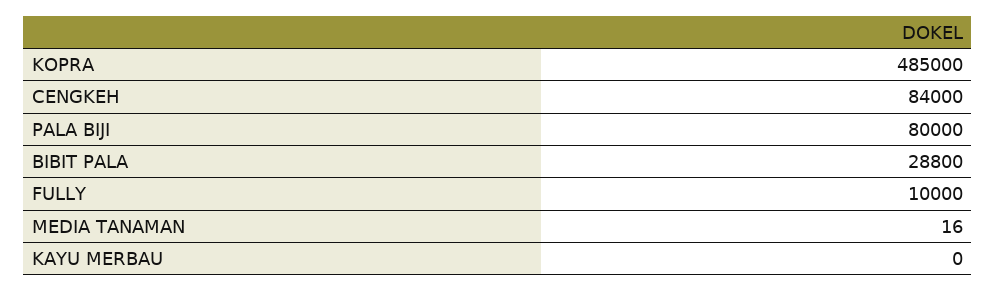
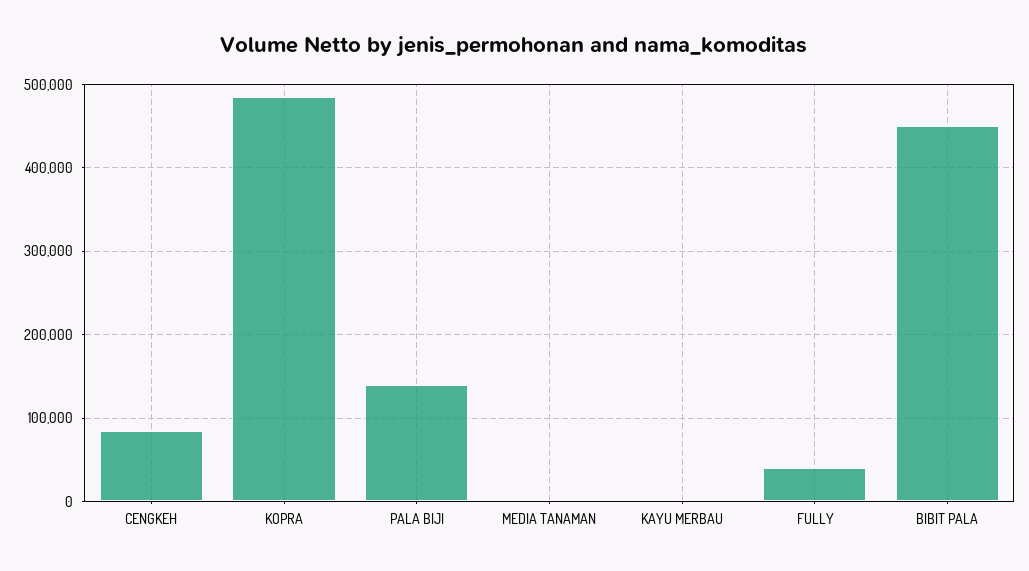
PALA BIJI: 80000 -> 140000
BIBIT PALA: 28800 -> 450000
FULLY: 10000 -> 40000

